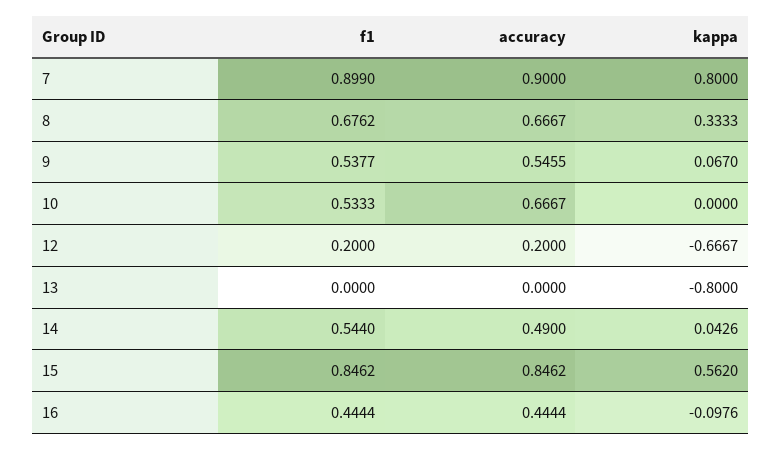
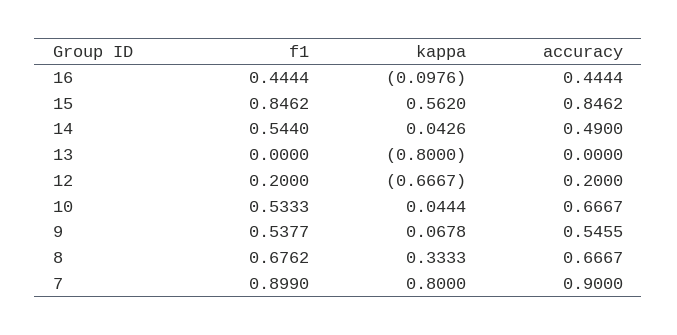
kappa, 9: 0.067 -> 0.0678
kappa, 10: 0 -> 0.0444

